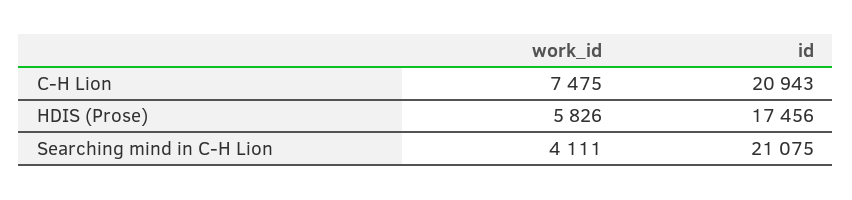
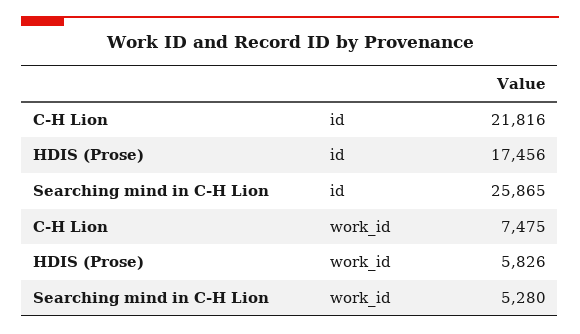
id, C-H Lion: 20943 -> 21816
work_id, Searching mind in C-H Lion: 4111 -> 5280
id, Searching mind in C-H Lion: 21075 -> 25865

